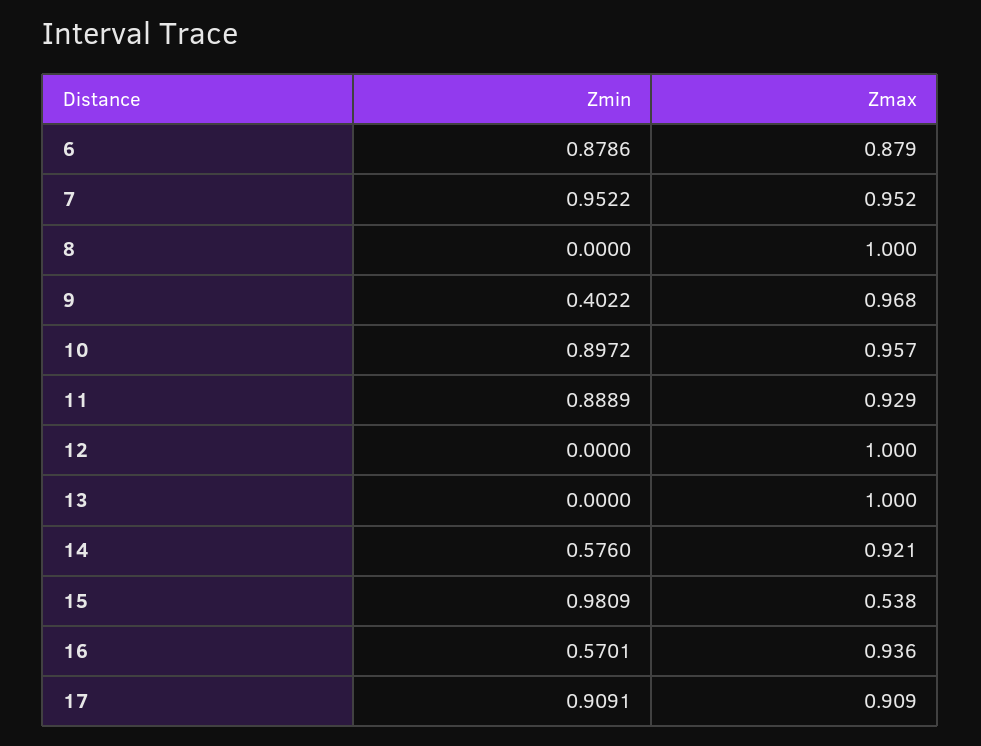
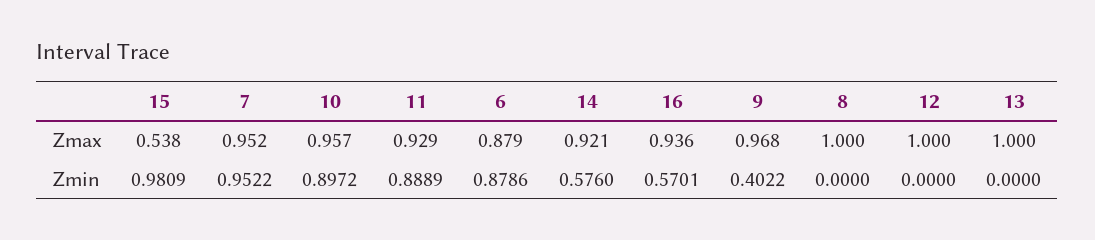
Zmin, 17: 0.9091 -> none
Zmax, 17: 0.909 -> none

